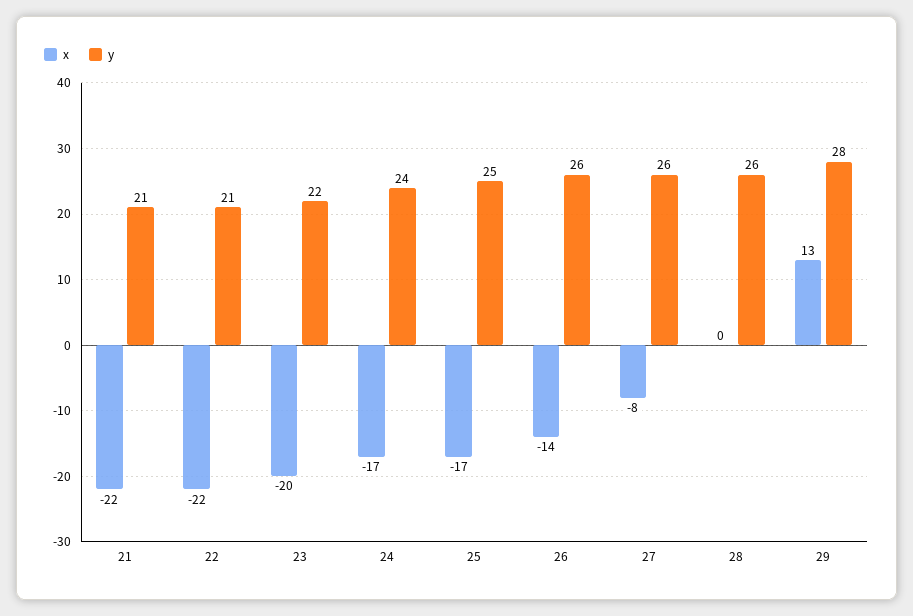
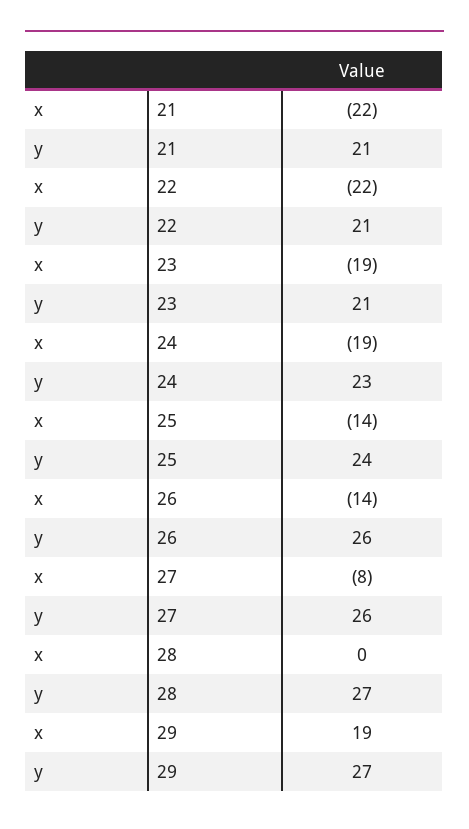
x, 23: -20 -> -19
y, 23: 22 -> 21
x, 24: -17 -> -19
y, 24: 24 -> 23
x, 25: -17 -> -14
y, 25: 25 -> 24
y, 28: 26 -> 27
x, 29: 13 -> 19
y, 29: 28 -> 27

